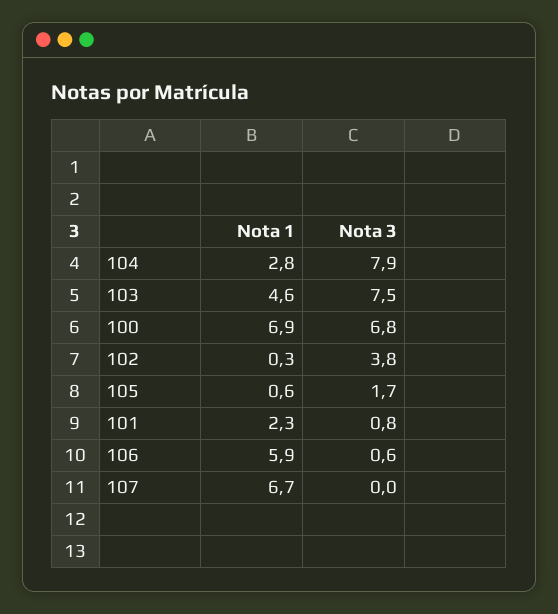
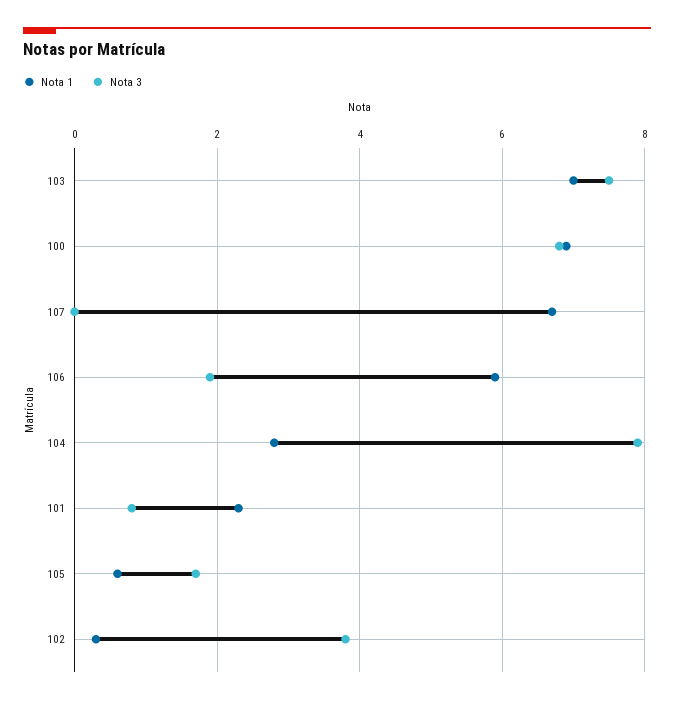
Nota 1, 103: 4.6 -> 7
Nota 3, 106: 0.6 -> 2

